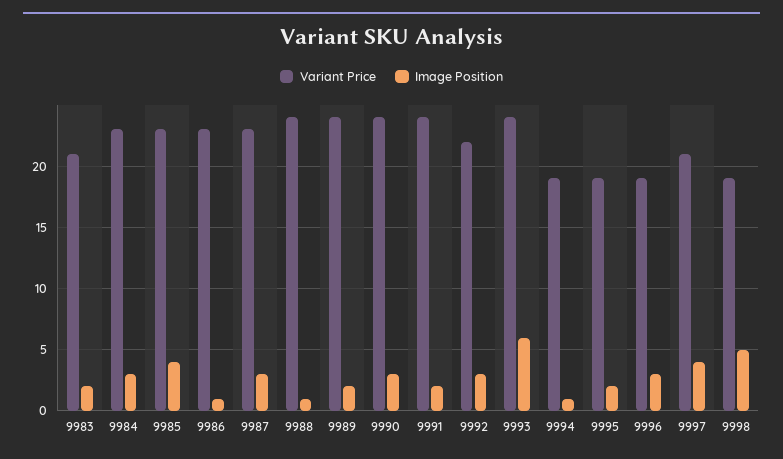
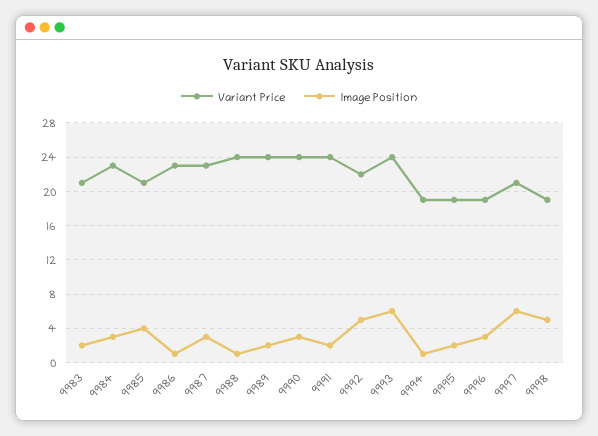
Variant Price, 9985: 23 -> 21
Image Position, 9992: 3 -> 5
Image Position, 9997: 4 -> 6

